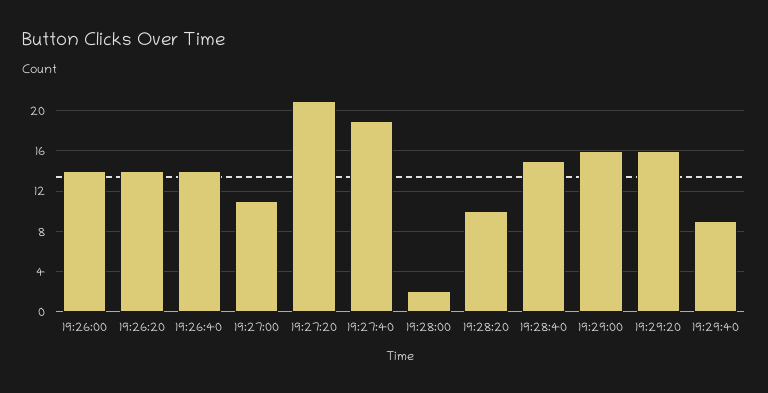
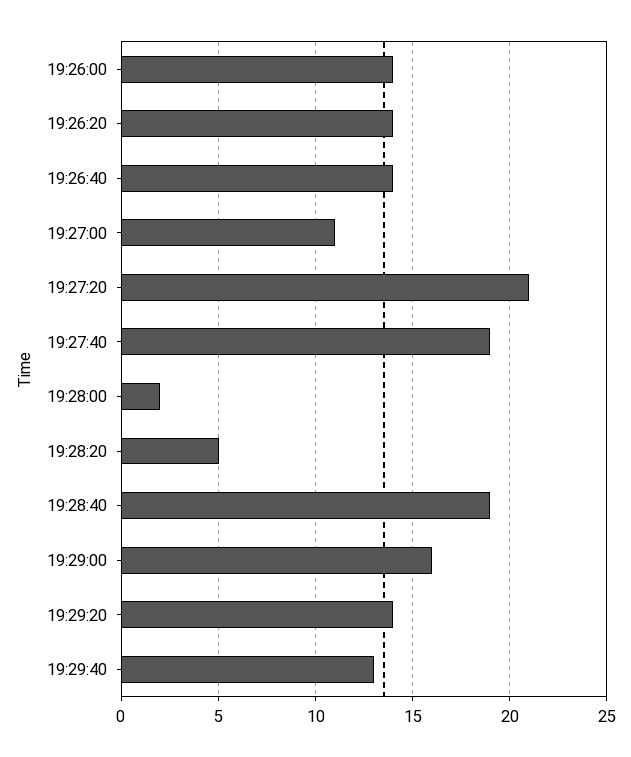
19:28:20: 10 -> 5
19:28:40: 15 -> 19
19:29:20: 16 -> 14
19:29:40: 9 -> 13

